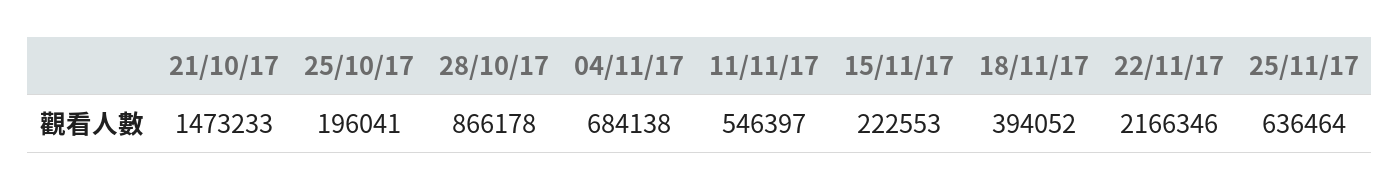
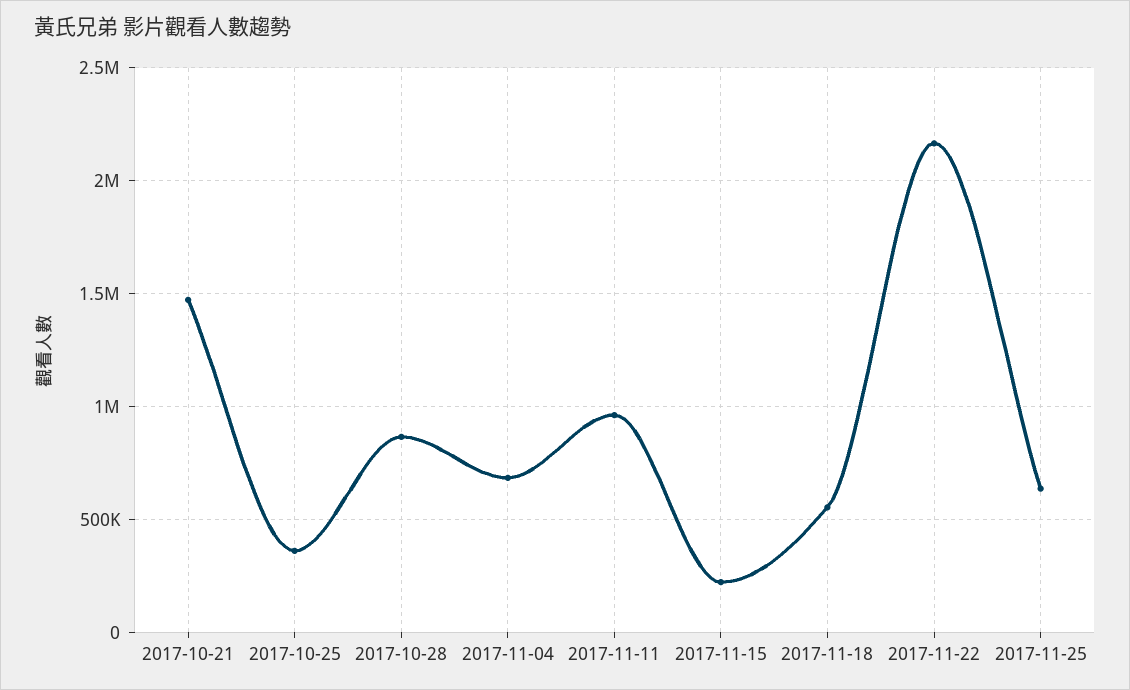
25/10/17: 196041 -> 350000
11/11/17: 546397 -> 950000
18/11/17: 394052 -> 550000

